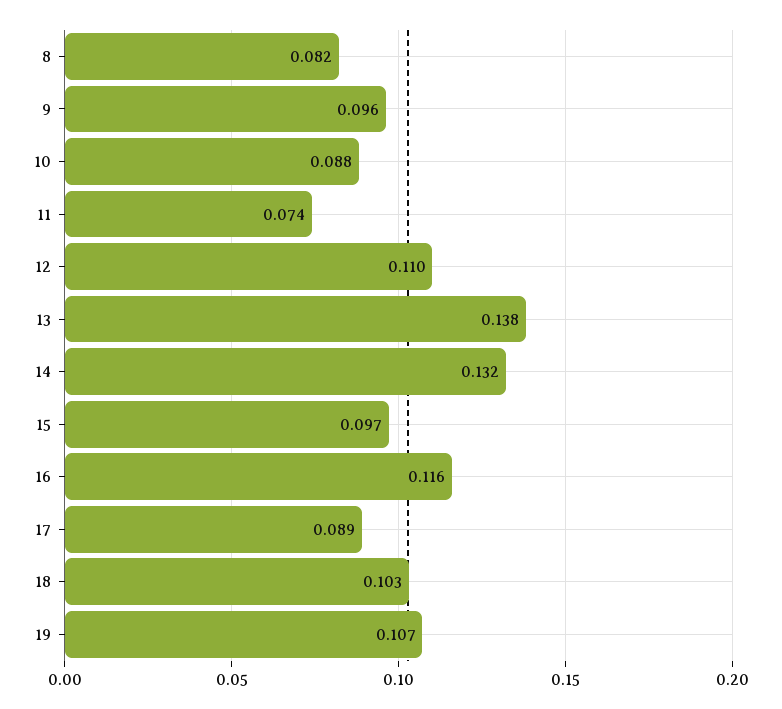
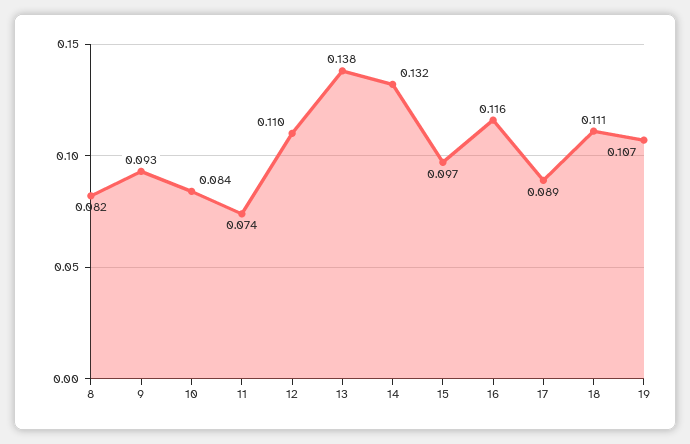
9: 0.096 -> 0.093
10: 0.088 -> 0.084
18: 0.103 -> 0.111

